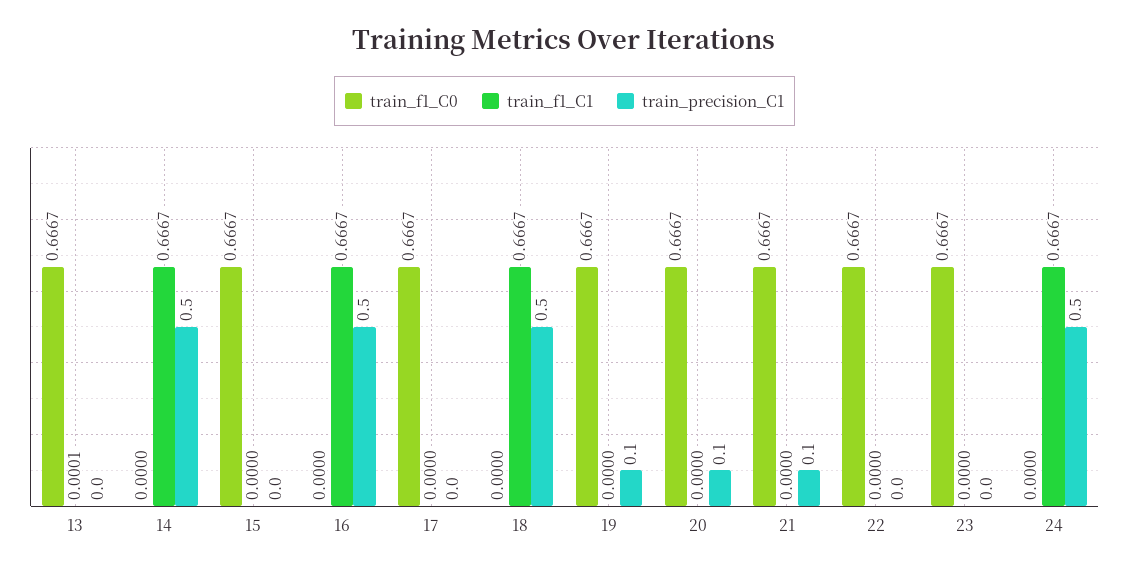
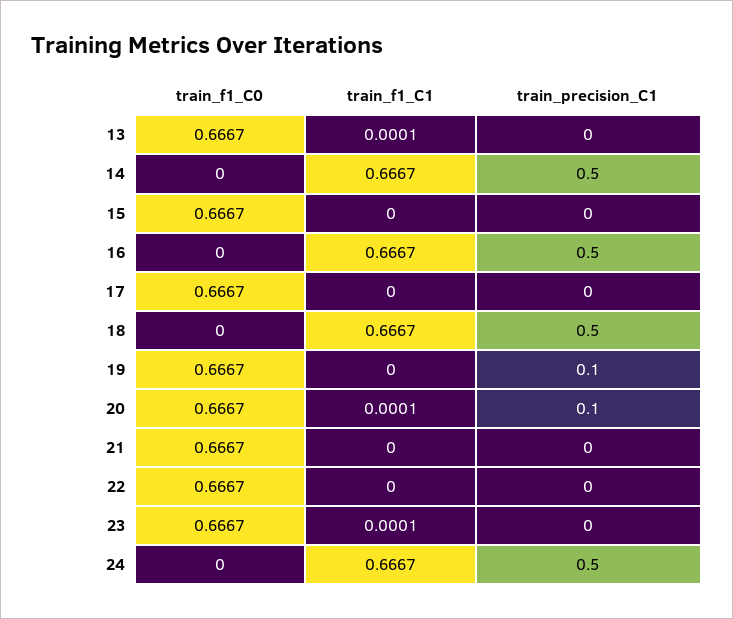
train_f1_C1, 20: 0 -> 0.0001
train_precision_C1, 21: 0.1 -> 0
train_f1_C1, 23: 0 -> 0.0001

